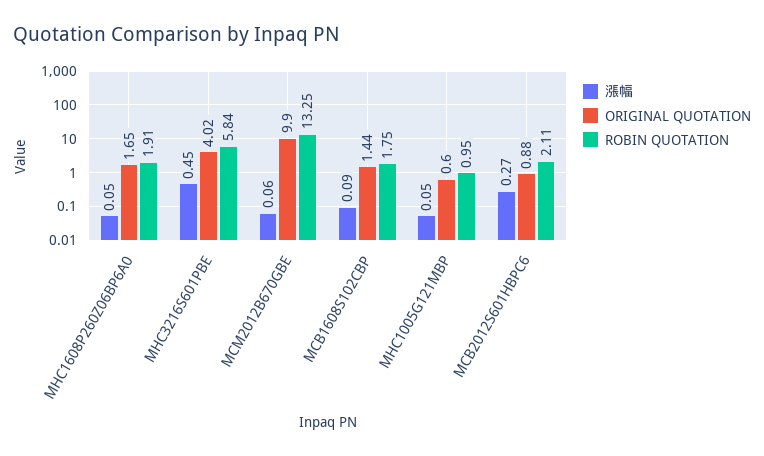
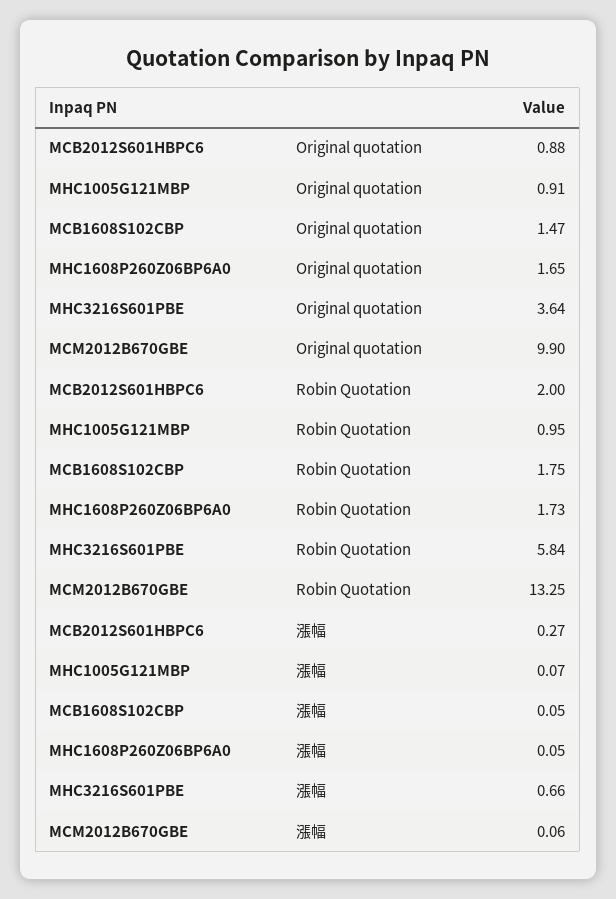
ROBIN QUOTATION, MHC1608P260Z06BP6A0: 1.91 -> 1.73
漲幅, MHC3216S601PBE: 0.45 -> 0.66
ORIGINAL QUOTATION, MHC3216S601PBE: 4.02 -> 3.64
漲幅, MCB1608S102CBP: 0.09 -> 0.05
ORIGINAL QUOTATION, MCB1608S102CBP: 1.44 -> 1.47
漲幅, MHC1005G121MBP: 0.05 -> 0.07
ORIGINAL QUOTATION, MHC1005G121MBP: 0.6 -> 0.91
ROBIN QUOTATION, MCB2012S601HBPC6: 2.11 -> 2

